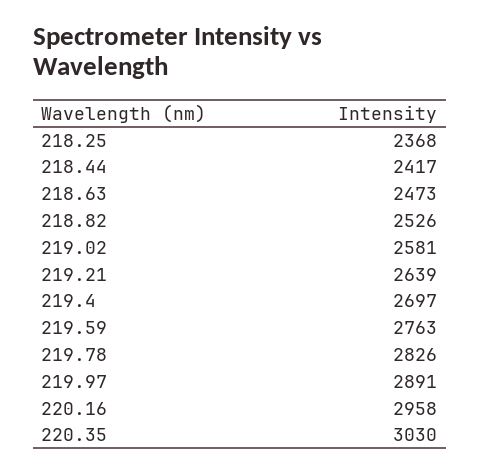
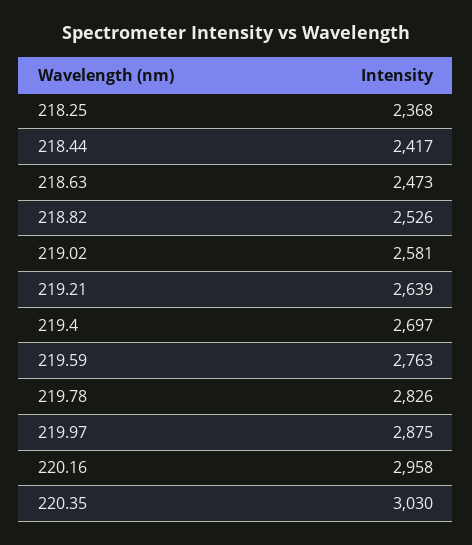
219.97: 2891 -> 2875

